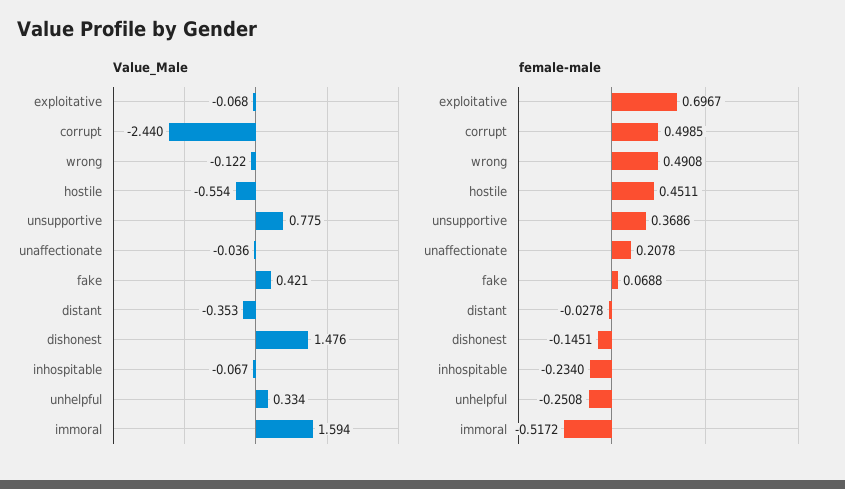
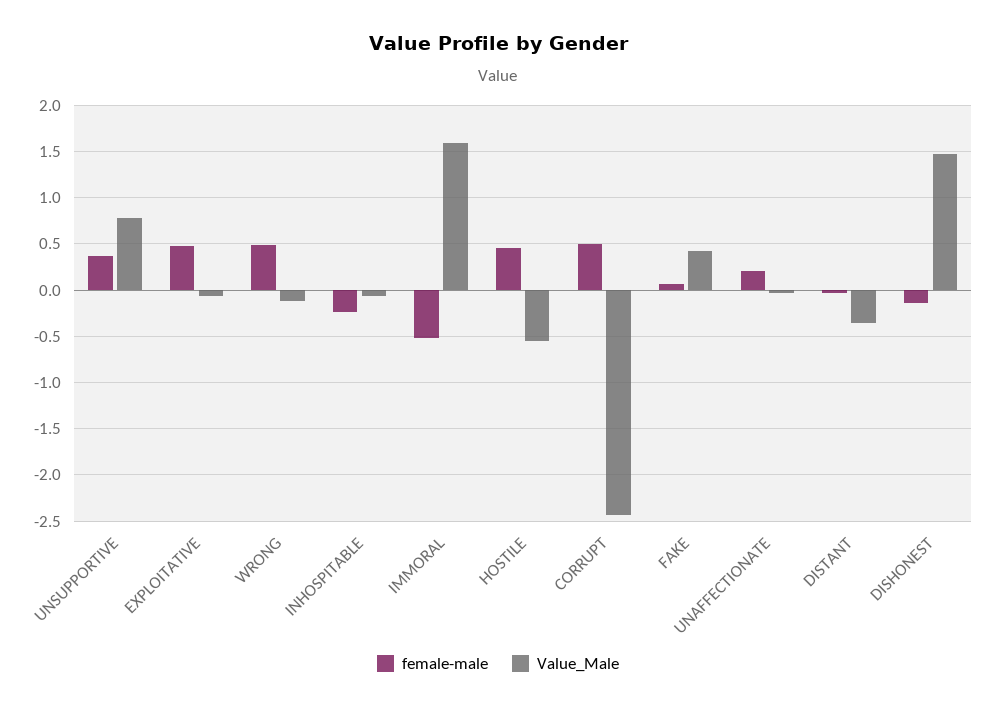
Value_Male, unhelpful: 0.334 -> none
female-male, exploitative: 0.6967 -> 0.5
female-male, unhelpful: -0.2508 -> none

